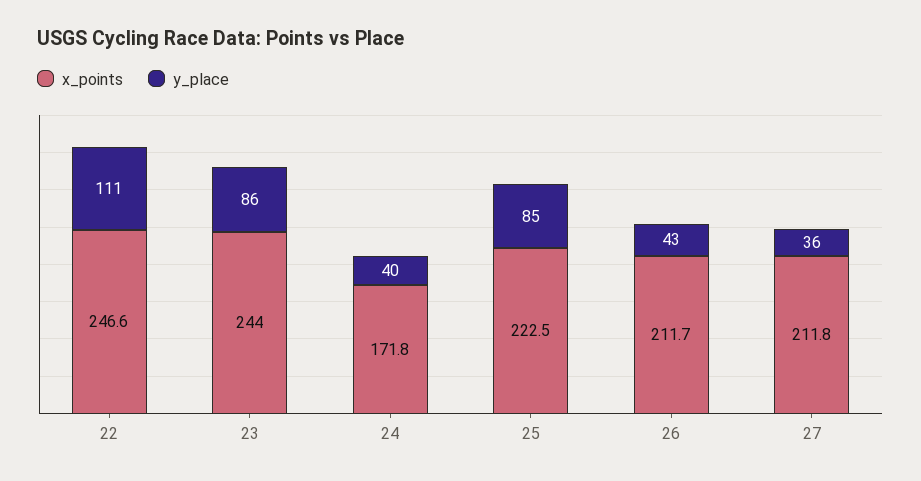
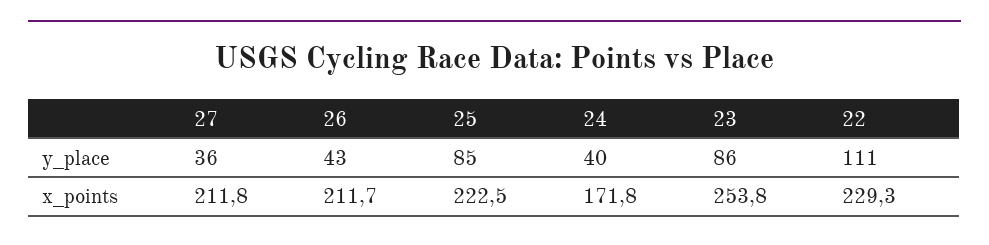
x_points, 22: 246.6 -> 229.3
x_points, 23: 244 -> 253.8

